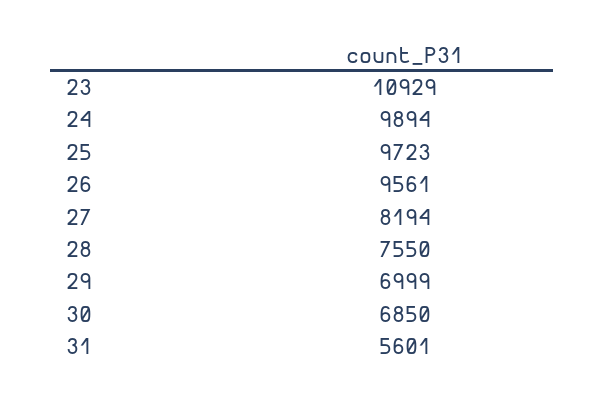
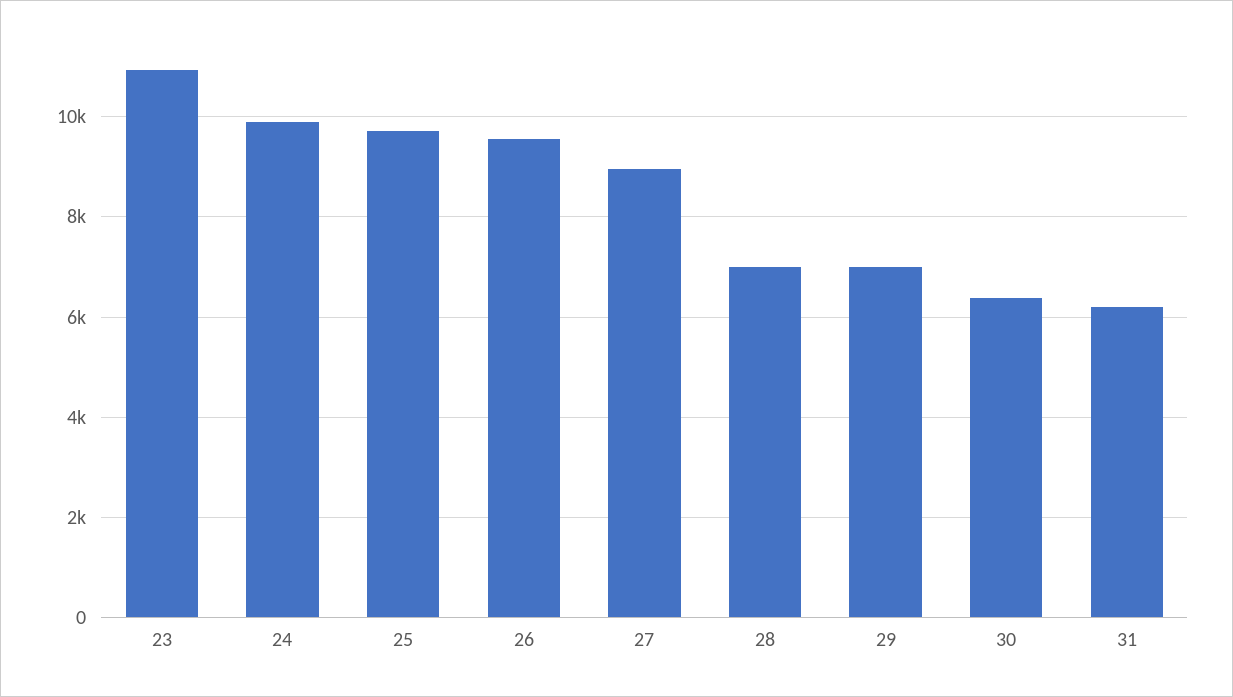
27: 8194 -> 9000
28: 7550 -> 7000
30: 6850 -> 6400
31: 5601 -> 6200

